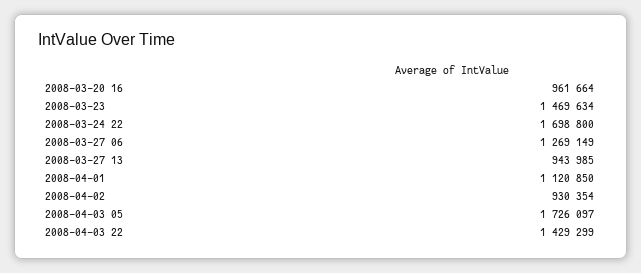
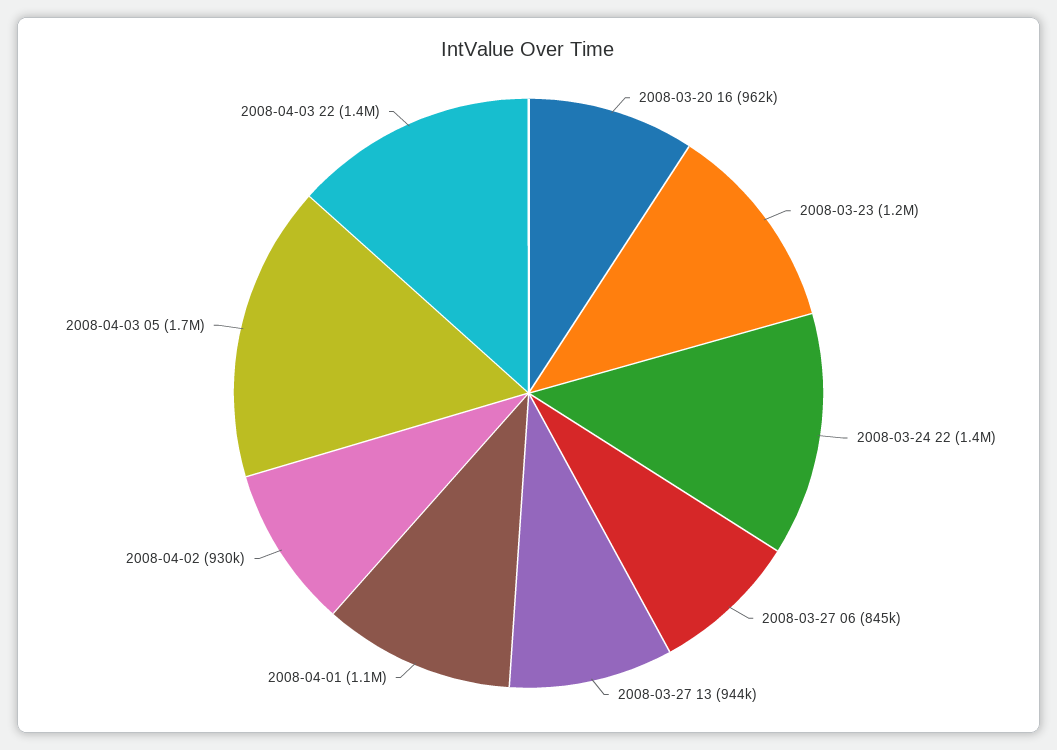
2008-03-23: 1469634 -> 1200000
2008-03-24 22: 1698800 -> 1400000
2008-03-27 06: 1269149 -> 845000

